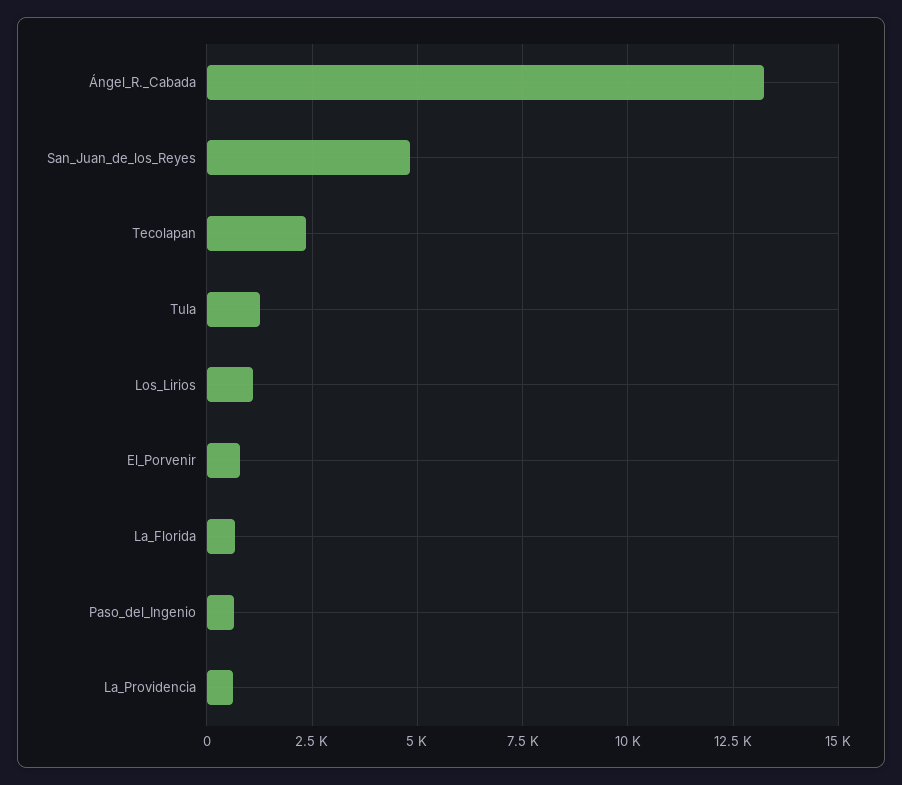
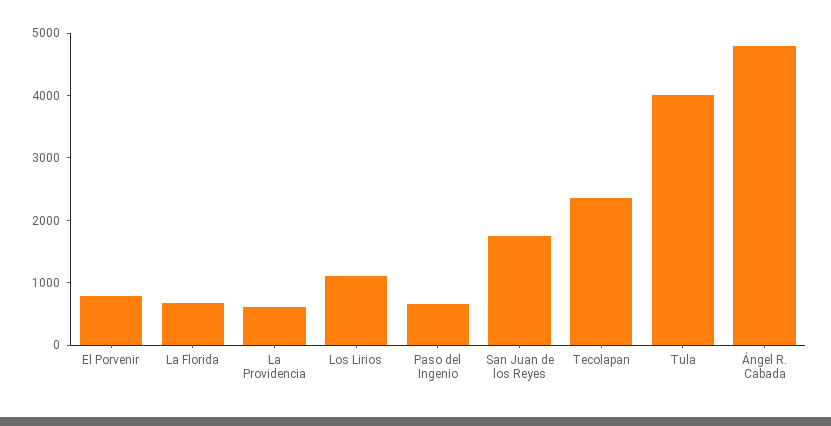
Ángel_R._Cabada: 13250 -> 4800
San_Juan_de_los_Reyes: 4750 -> 1800
Tula: 1250 -> 4000

